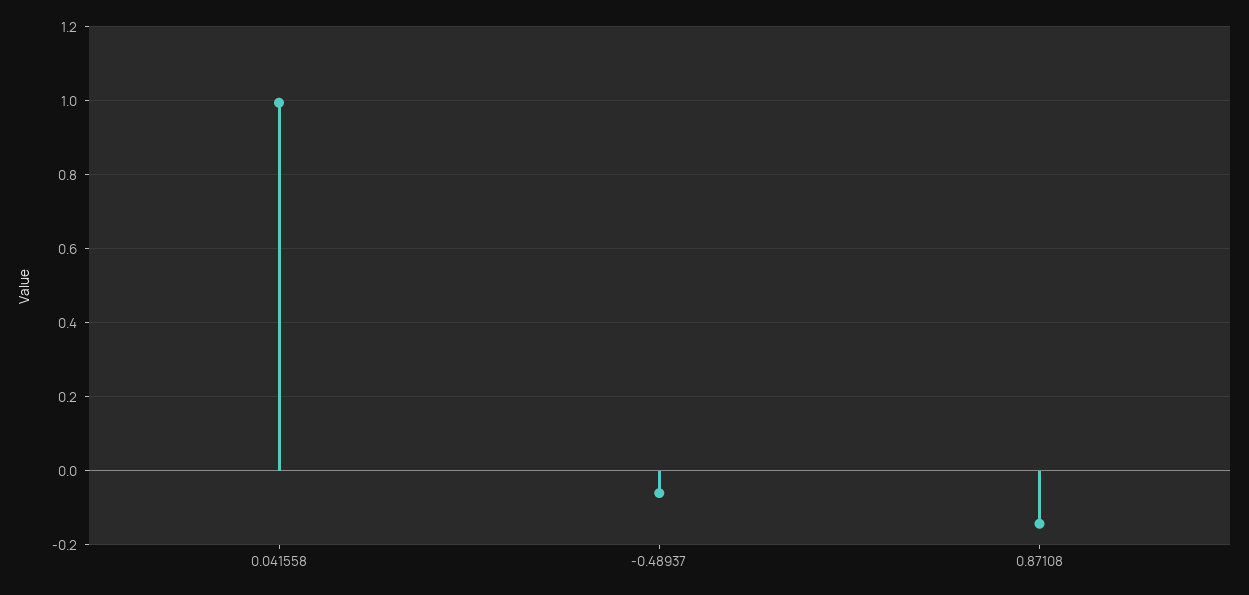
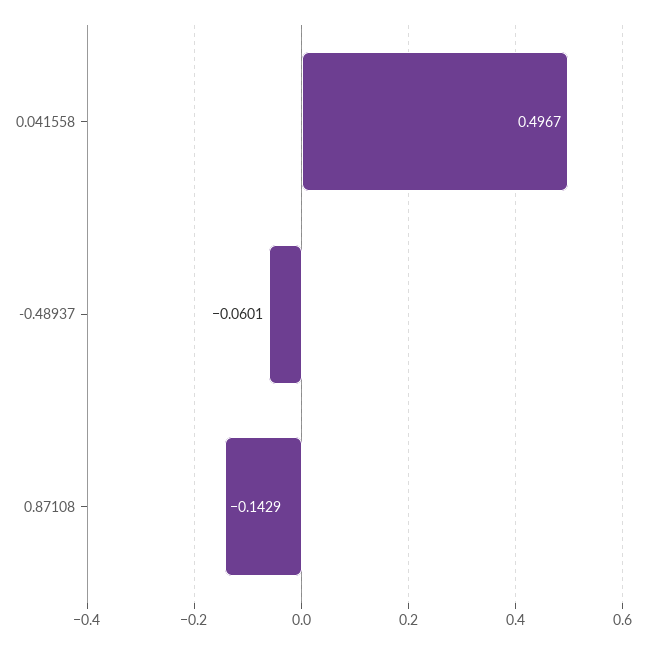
0.041558: 1 -> 0.4967

